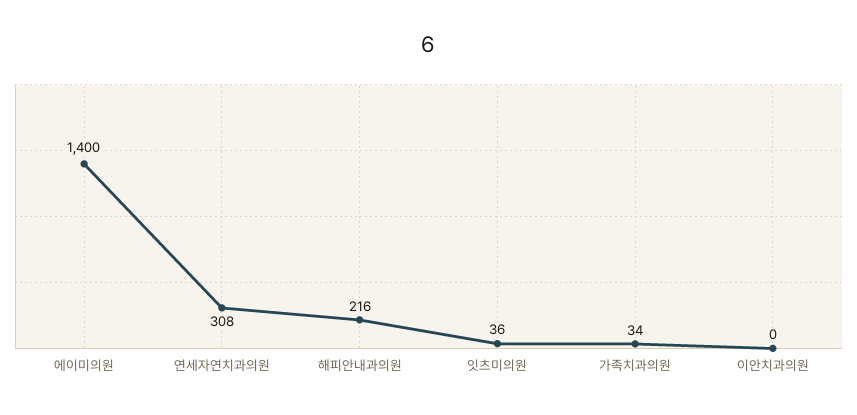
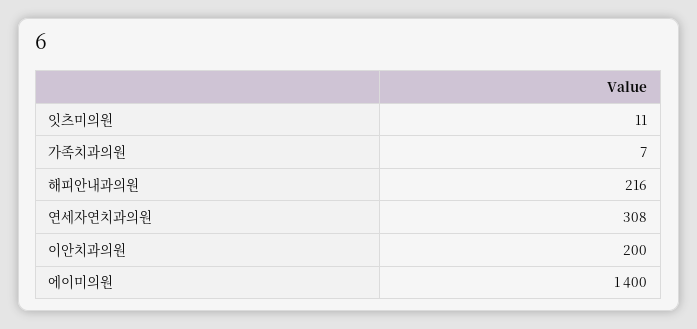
잇츠미의원: 36 -> 11
가족치과의원: 34 -> 7
이안치과의원: 0 -> 200

